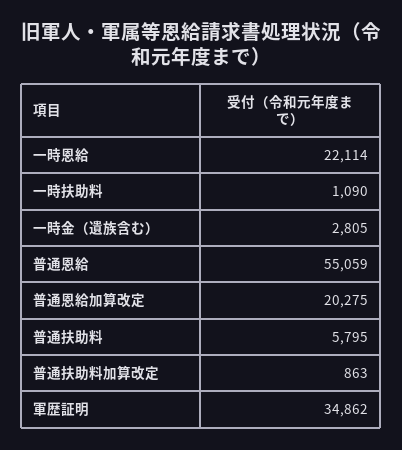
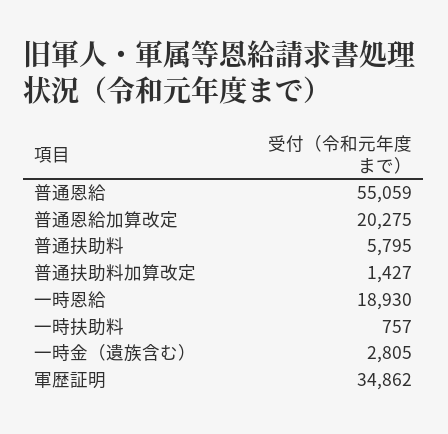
一時恩給: 22114 -> 18930
一時扶助料: 1090 -> 757
普通扶助料加算改定: 863 -> 1427

